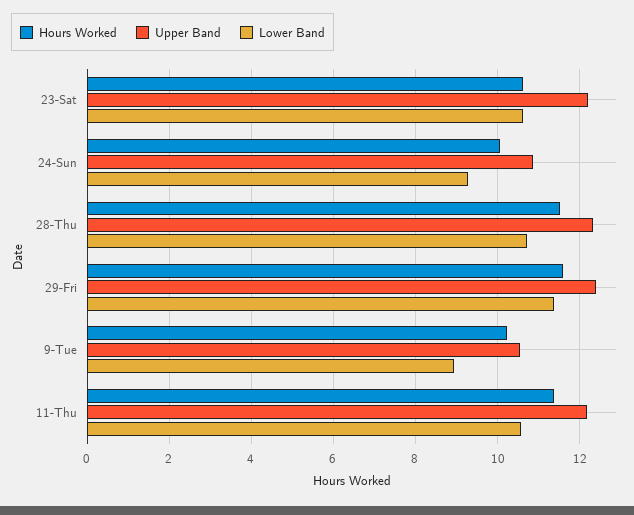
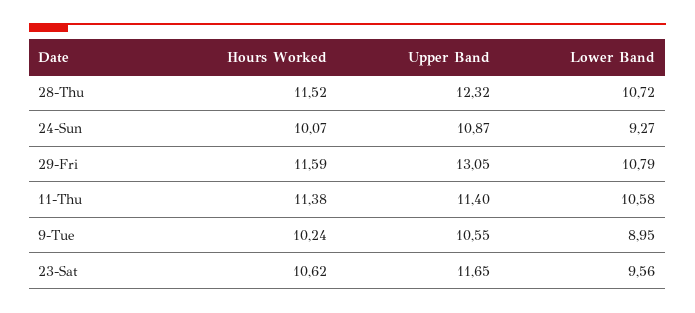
Upper Band, 23-Sat: 12.2 -> 11.65
Lower Band, 23-Sat: 10.6 -> 9.56
Upper Band, 29-Fri: 12.4 -> 13.05
Lower Band, 29-Fri: 11.4 -> 10.79
Upper Band, 11-Thu: 12.2 -> 11.4

